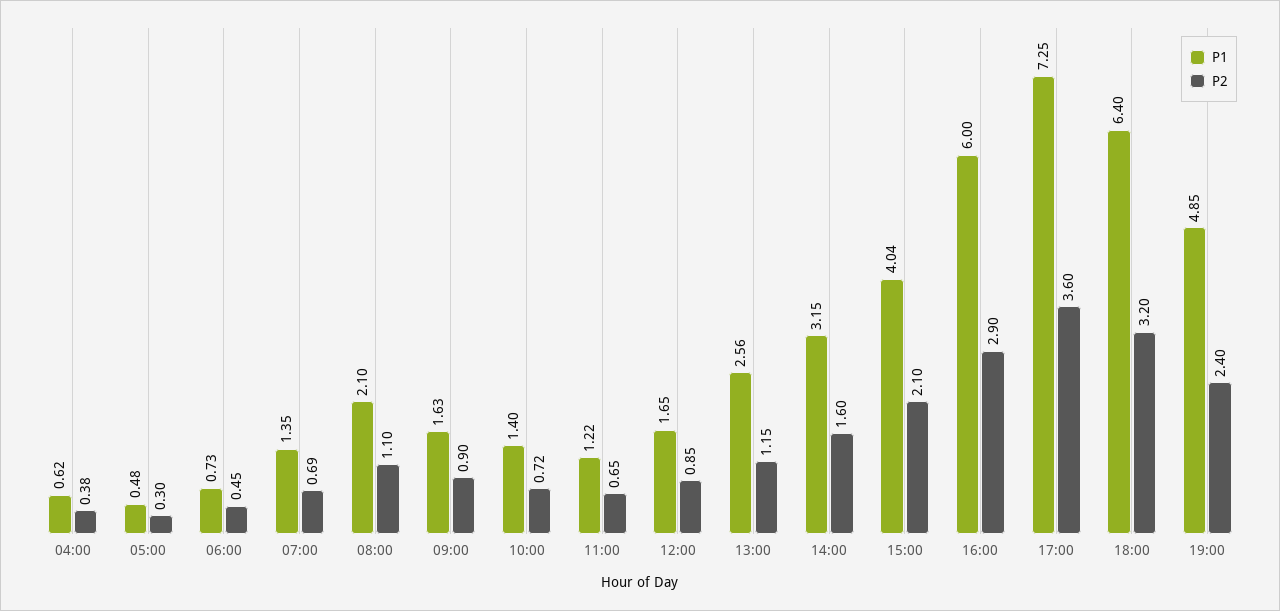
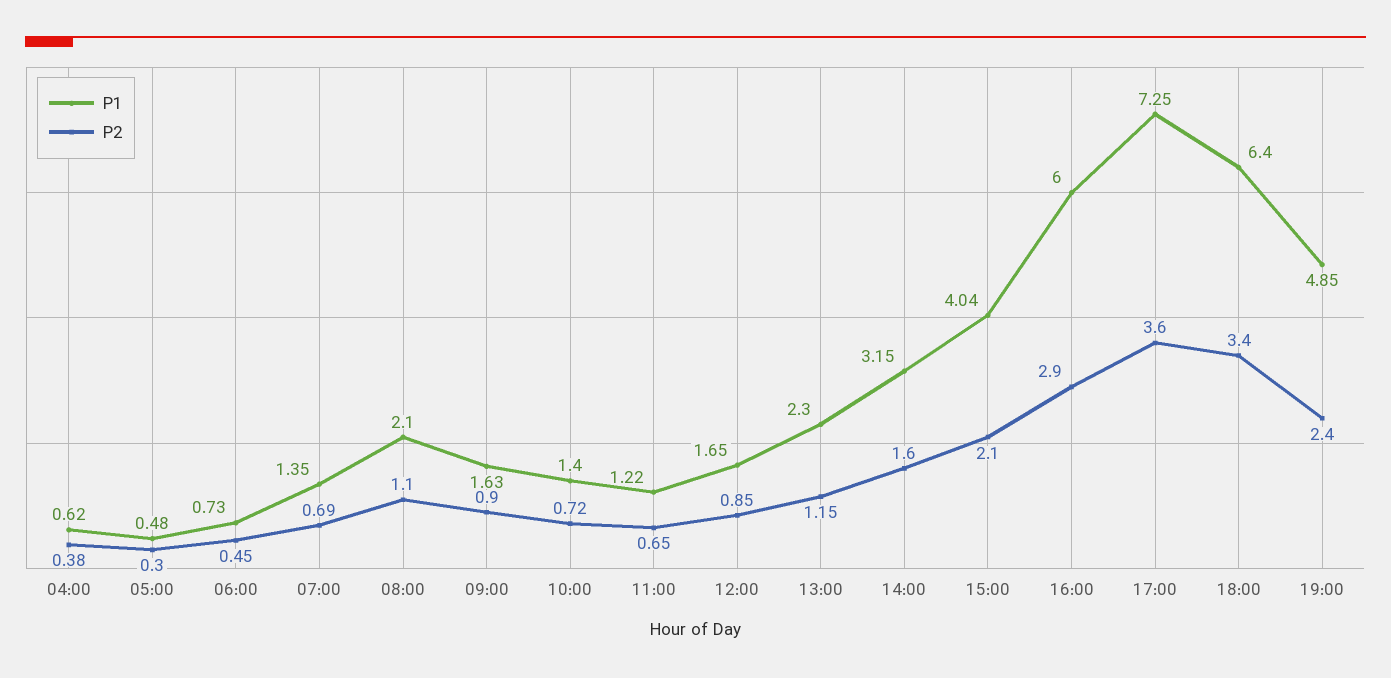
P1, 13:00: 2.56 -> 2.3
P2, 18:00: 3.2 -> 3.4

